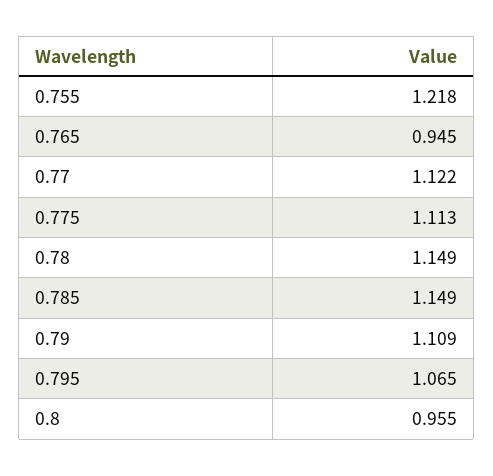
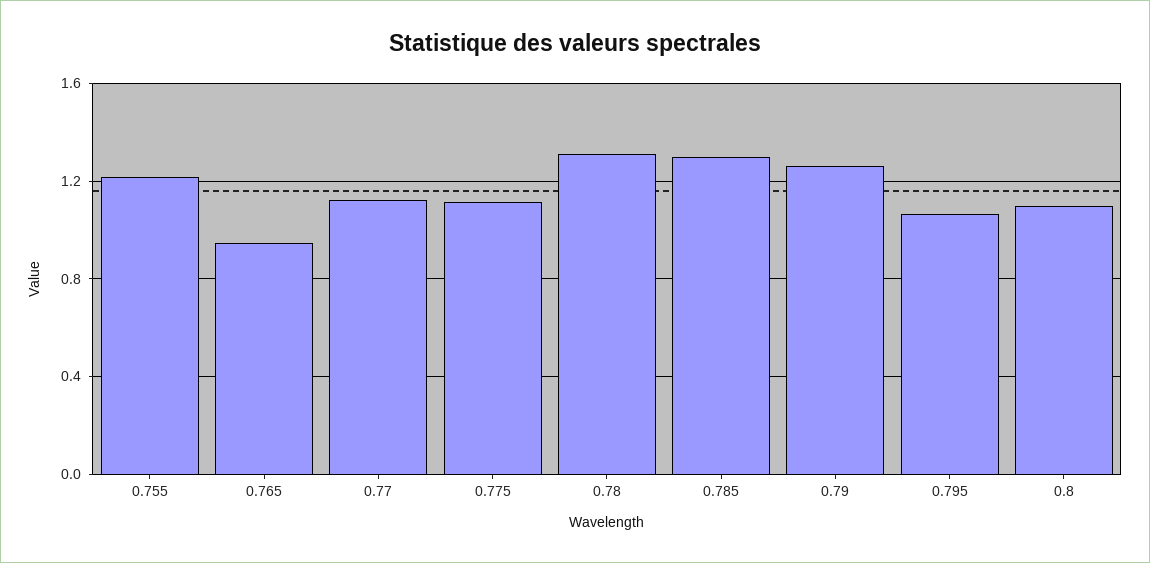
0.78: 1.149 -> 1.3
0.785: 1.149 -> 1.3
0.79: 1.109 -> 1.25
0.8: 0.955 -> 1.1

